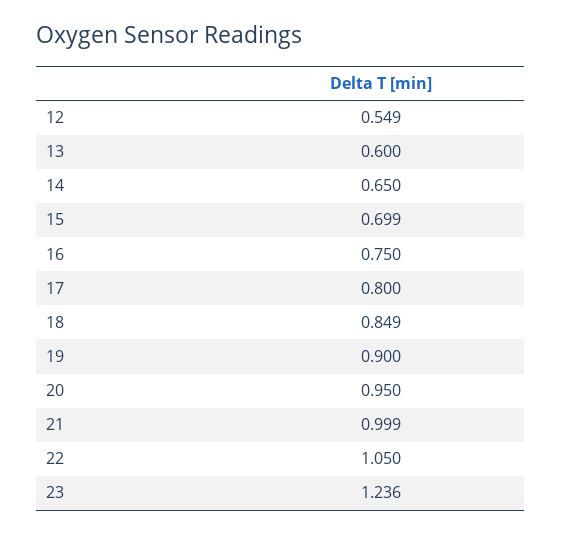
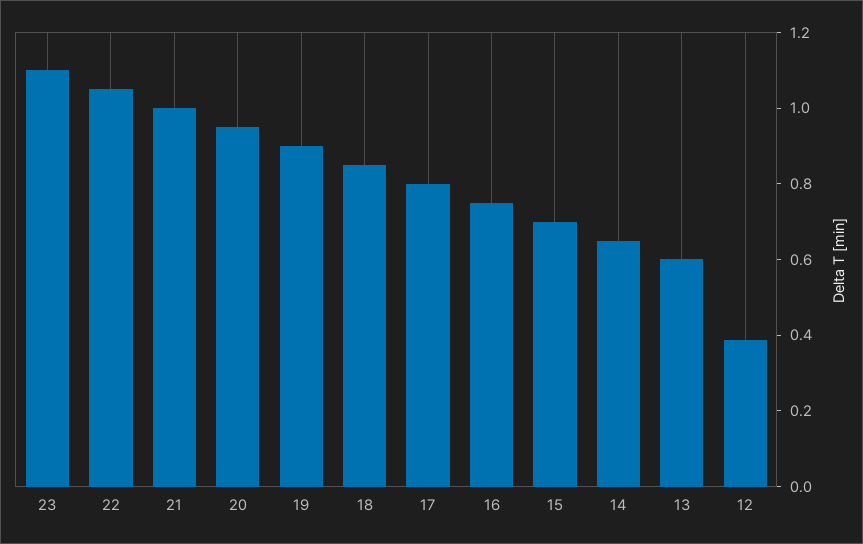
12: 0.549 -> 0.4
23: 1.236 -> 1.1

